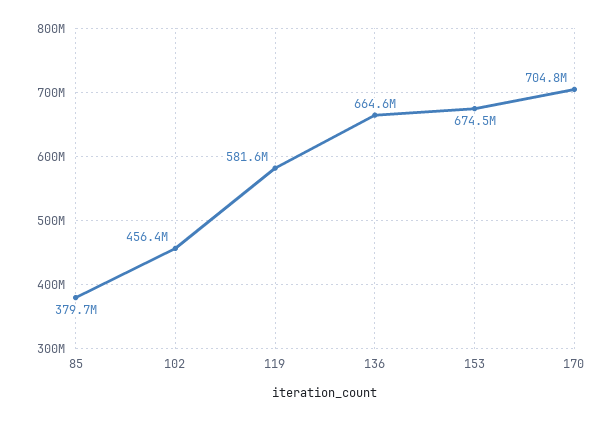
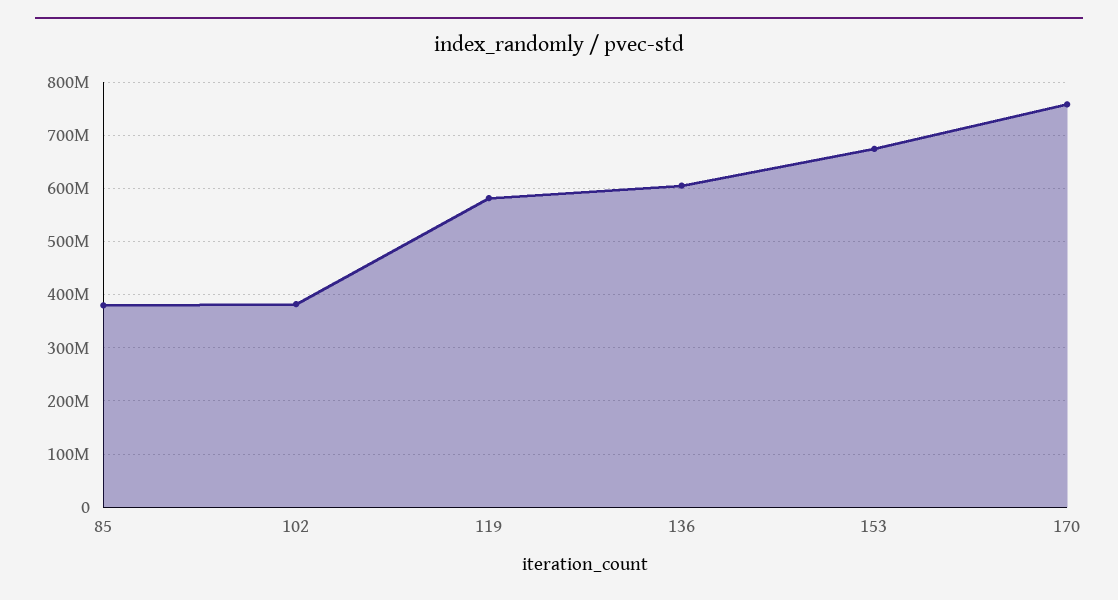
102: 456400000 -> 380000000
136: 664600000 -> 600000000
170: 704800000 -> 760000000

